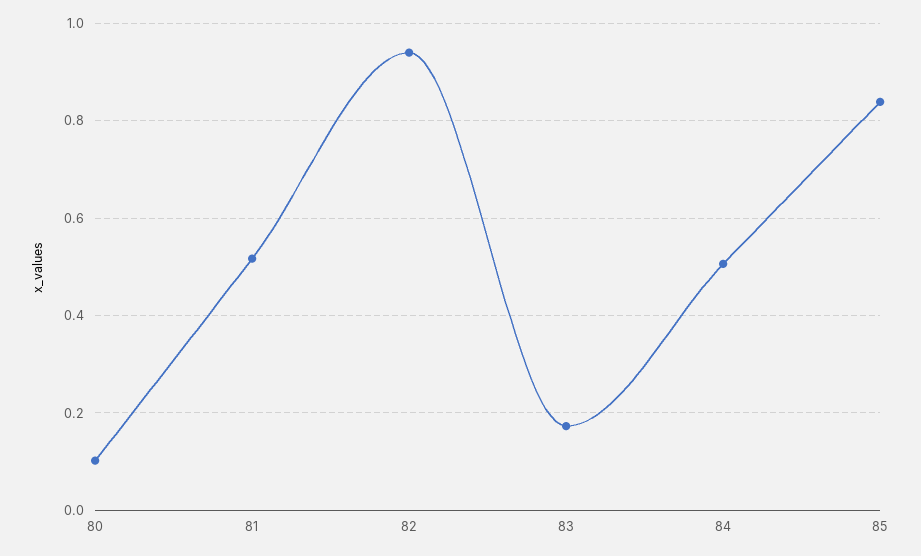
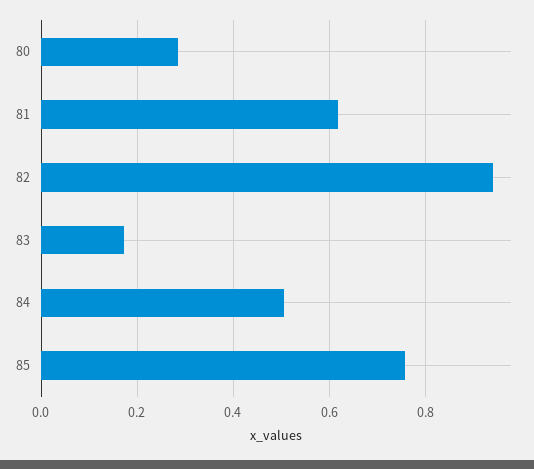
80: 0.1 -> 0.28
81: 0.52 -> 0.62
85: 0.84 -> 0.76

